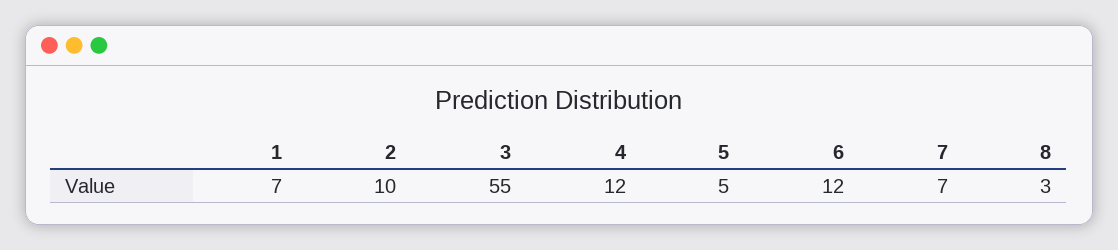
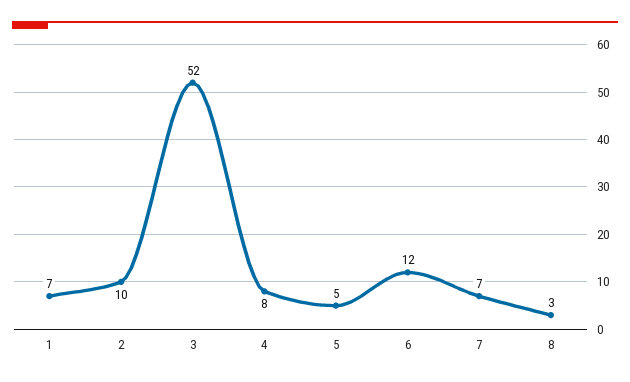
3: 55 -> 52
4: 12 -> 8

